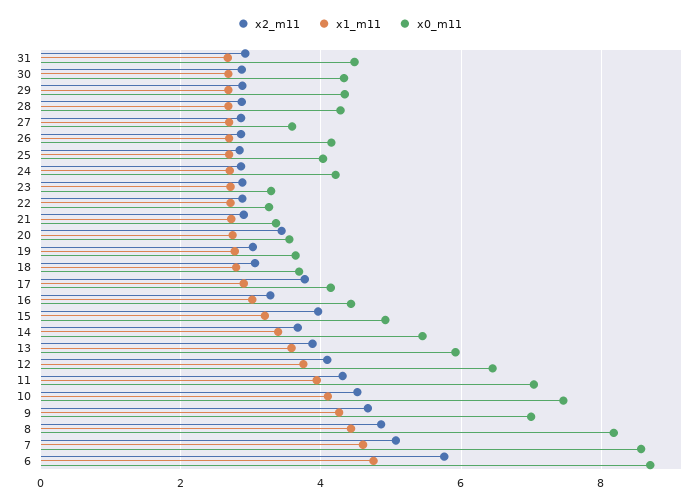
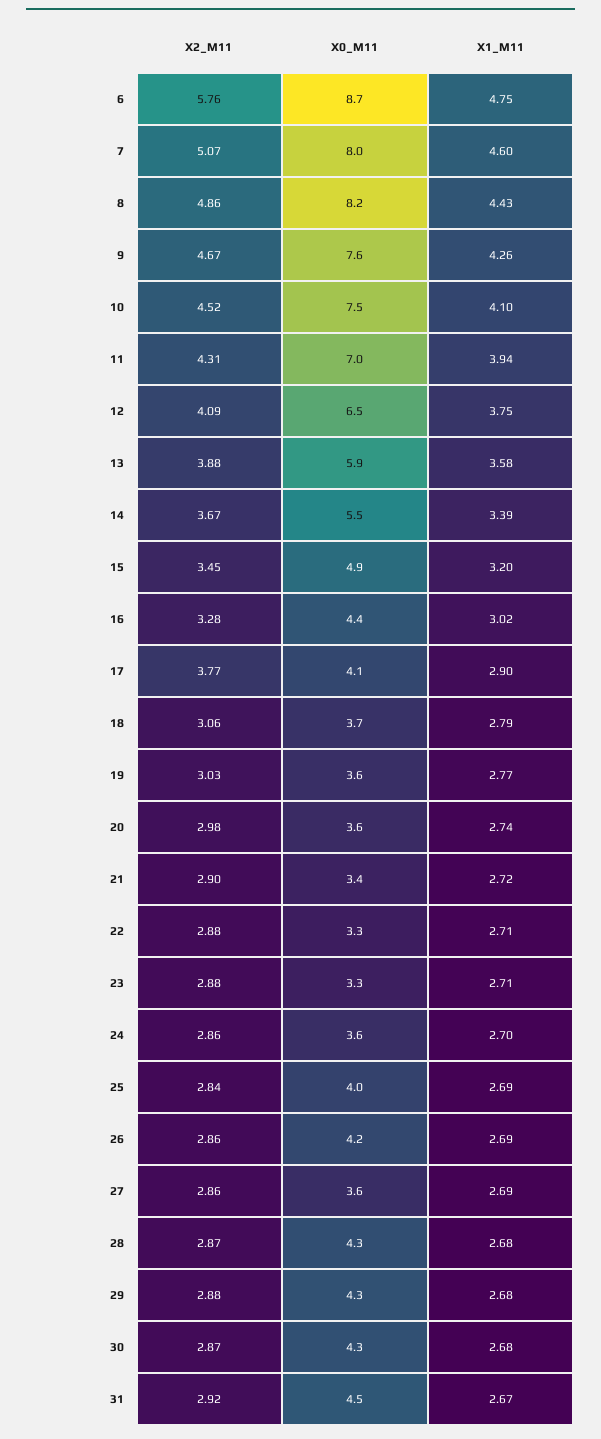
x0_m11, 24: 4.2 -> 3.6
x2_m11, 20: 3.4 -> 2.98
x2_m11, 15: 4 -> 3.45
x0_m11, 9: 7 -> 7.6
x0_m11, 7: 8.6 -> 8

